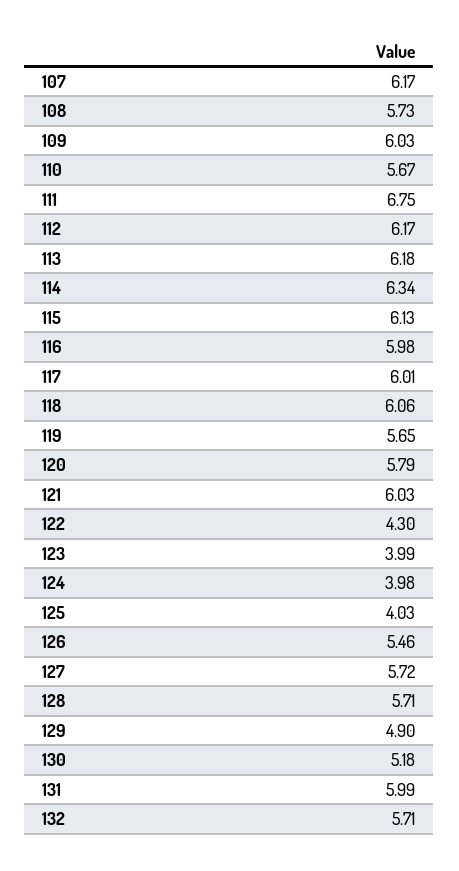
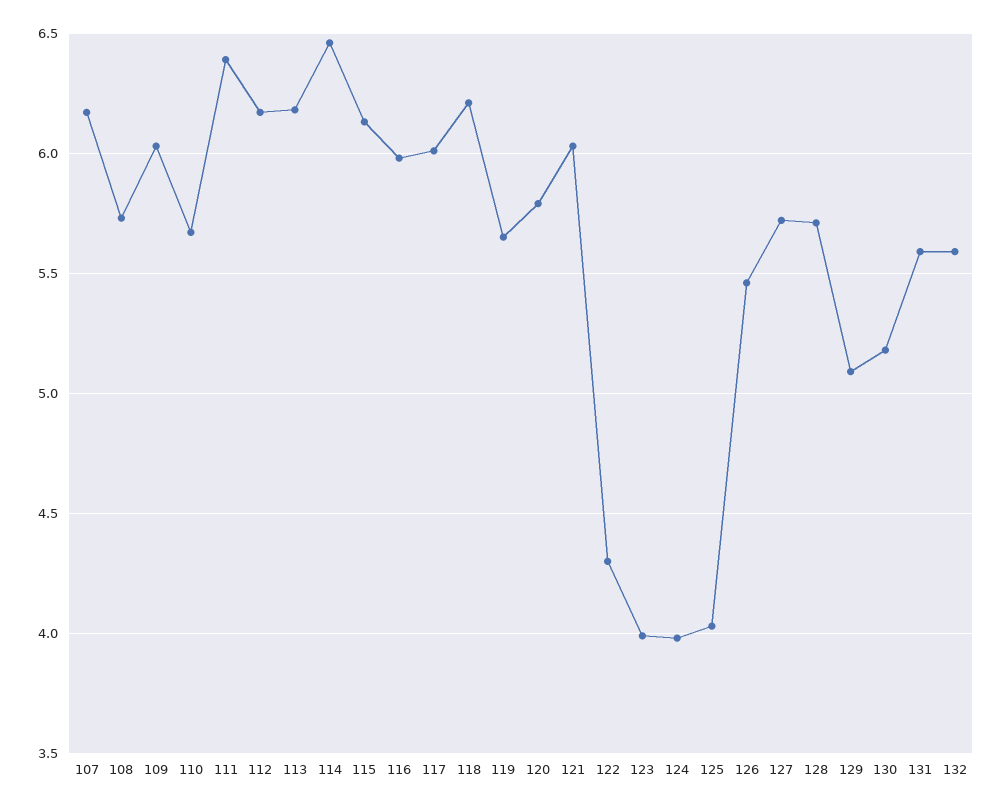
111: 6.75 -> 6.4
114: 6.34 -> 6.45
118: 6.06 -> 6.2
129: 4.9 -> 5.1
131: 5.99 -> 5.6
132: 5.71 -> 5.6

